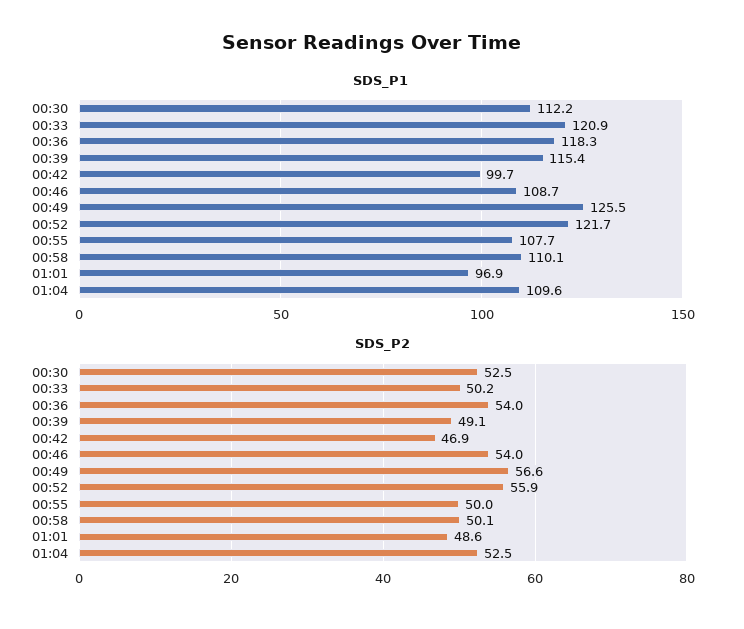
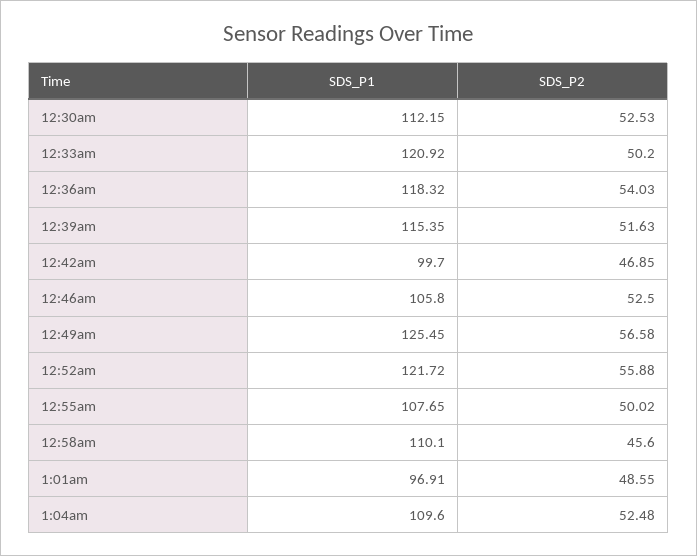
SDS_P1, 00:46: 108.7 -> 105.8
SDS_P2, 00:39: 49.1 -> 51.63
SDS_P2, 00:46: 54 -> 52.5
SDS_P2, 00:58: 50.1 -> 45.6

